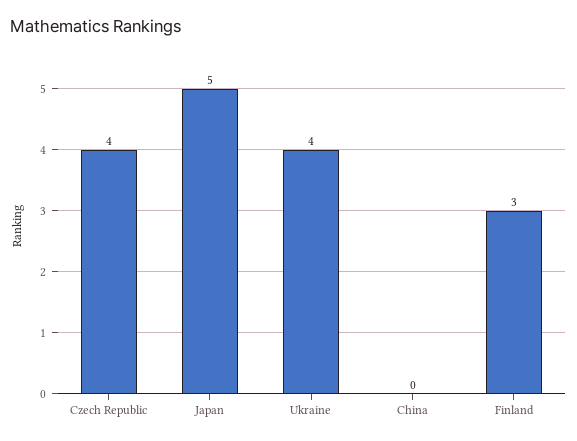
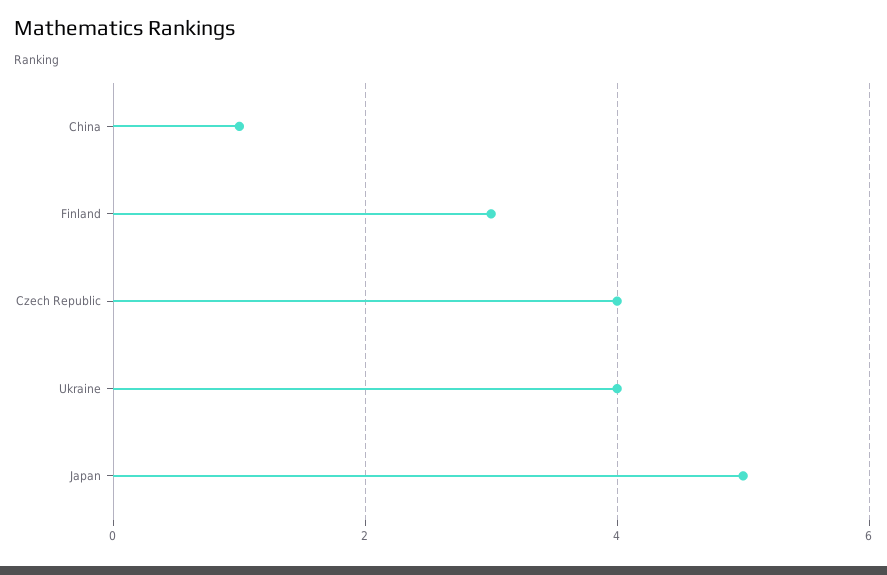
China: 0 -> 1

